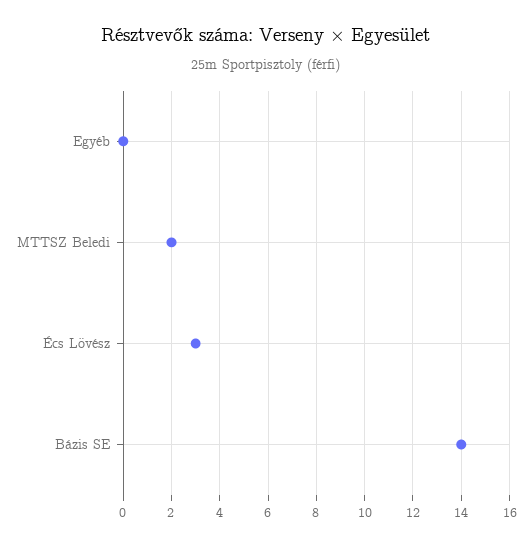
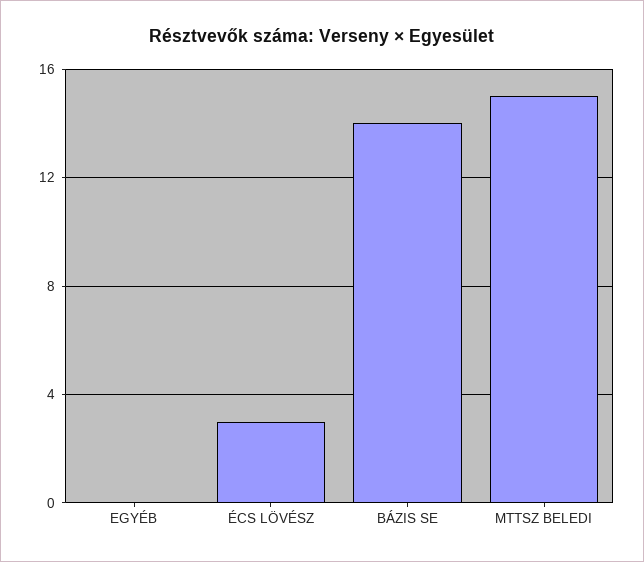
MTTSZ Beledi: 2 -> 15

